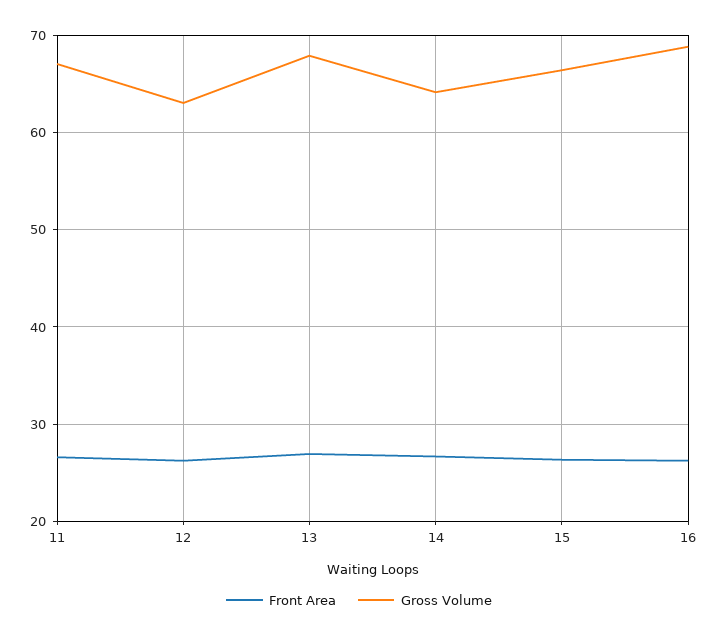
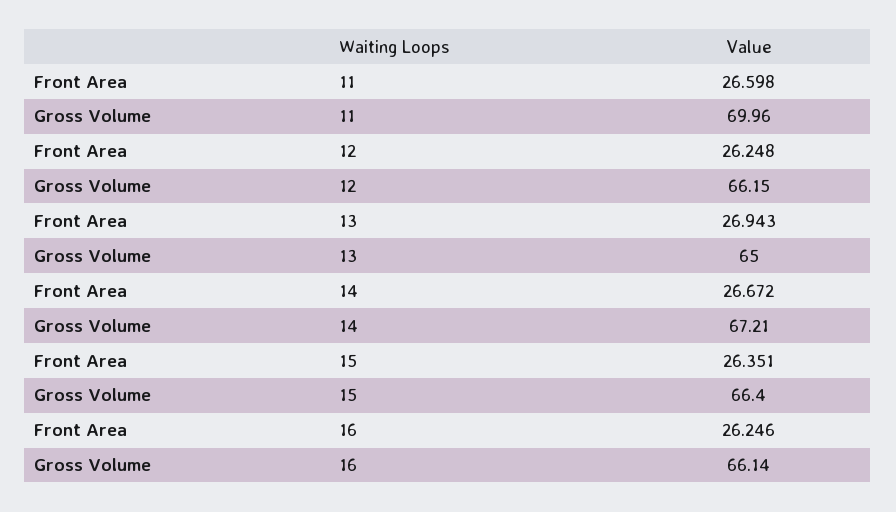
Gross Volume, 11: 67 -> 69.96
Gross Volume, 12: 63 -> 66.15
Gross Volume, 13: 68 -> 65
Gross Volume, 14: 64 -> 67.21
Gross Volume, 16: 69 -> 66.14

